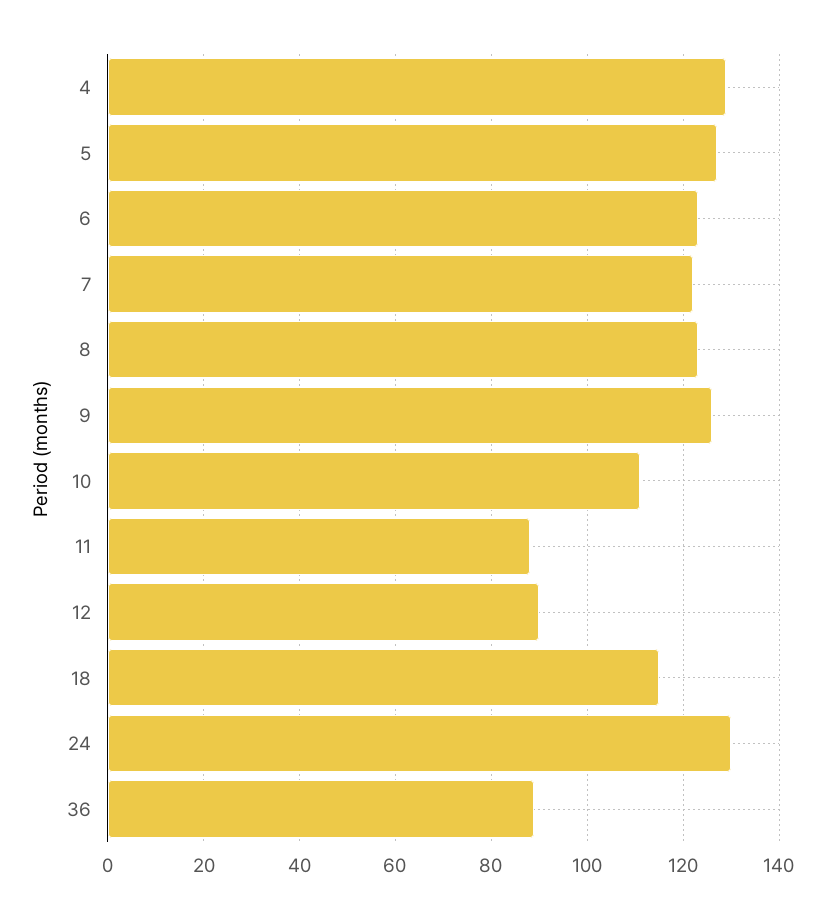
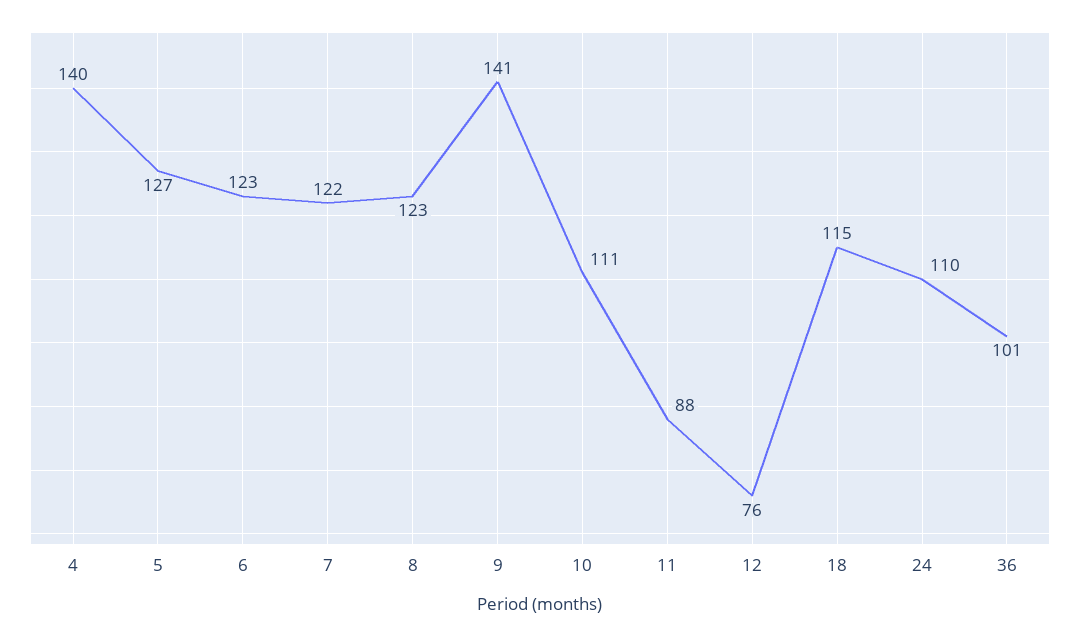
4: 130 -> 140
9: 125 -> 141
12: 90 -> 76
24: 130 -> 110
36: 90 -> 101

